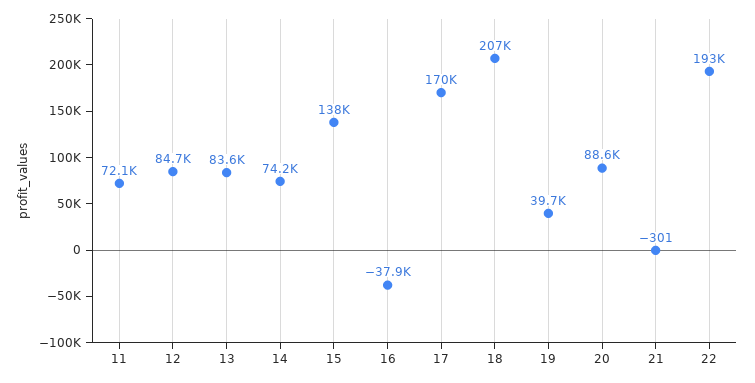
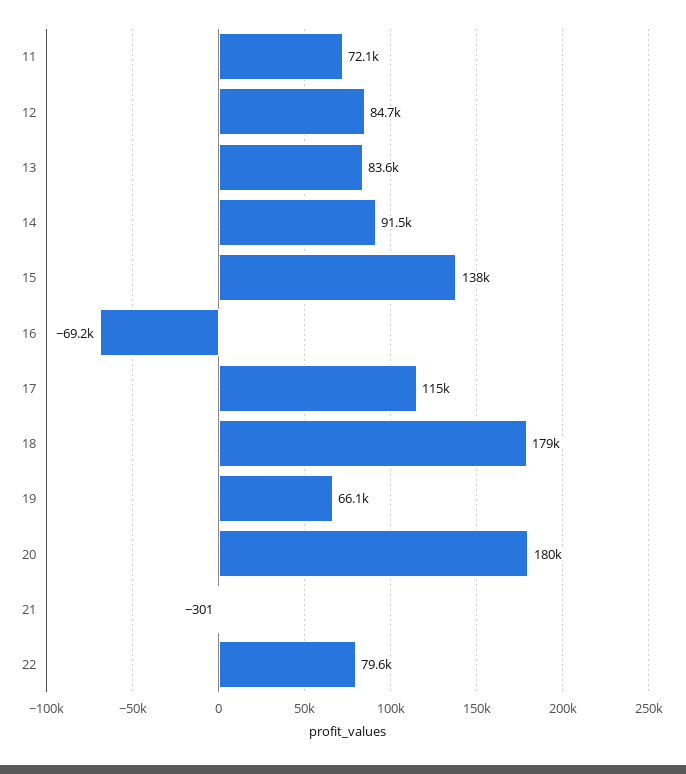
14: 74200 -> 91500
16: -37900 -> -69200
17: 170000 -> 115000
18: 207000 -> 179000
19: 39700 -> 66100
20: 88600 -> 180000
22: 193000 -> 79600

